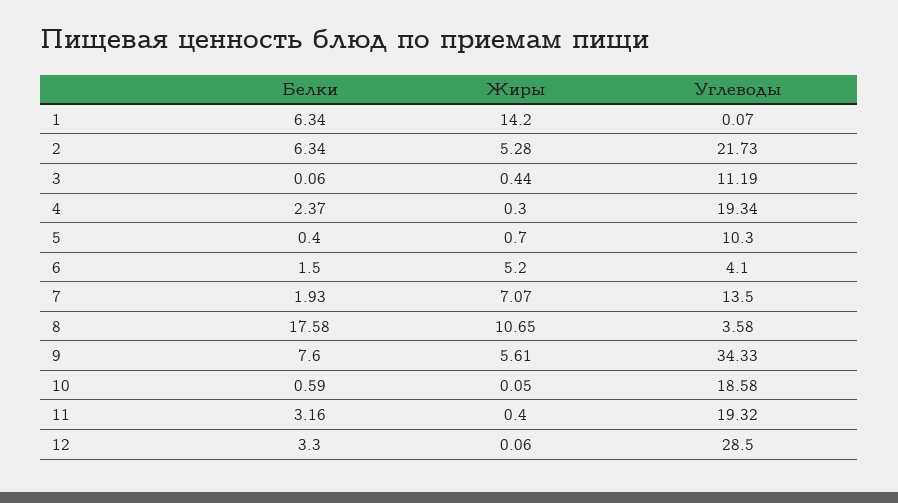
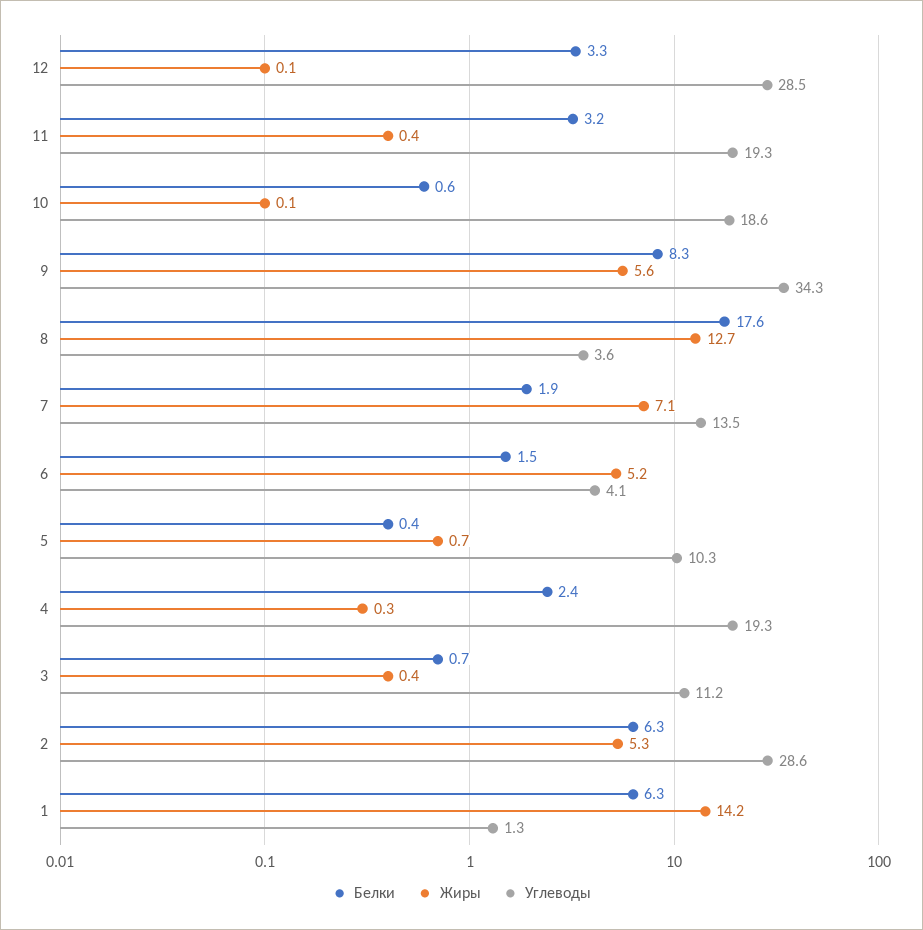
Углеводы, 1: 0.07 -> 1.3
Углеводы, 2: 21.73 -> 28.6
Белки, 3: 0.06 -> 0.7
Жиры, 8: 10.65 -> 12.7
Белки, 9: 7.6 -> 8.3

